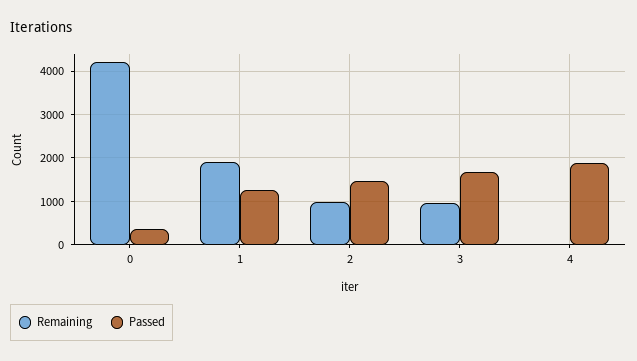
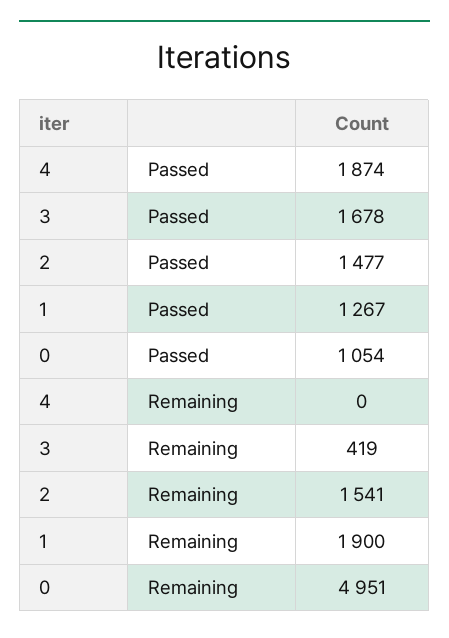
Remaining, 0: 4200 -> 4951
Passed, 0: 400 -> 1054
Remaining, 2: 1000 -> 1541
Remaining, 3: 1000 -> 419

